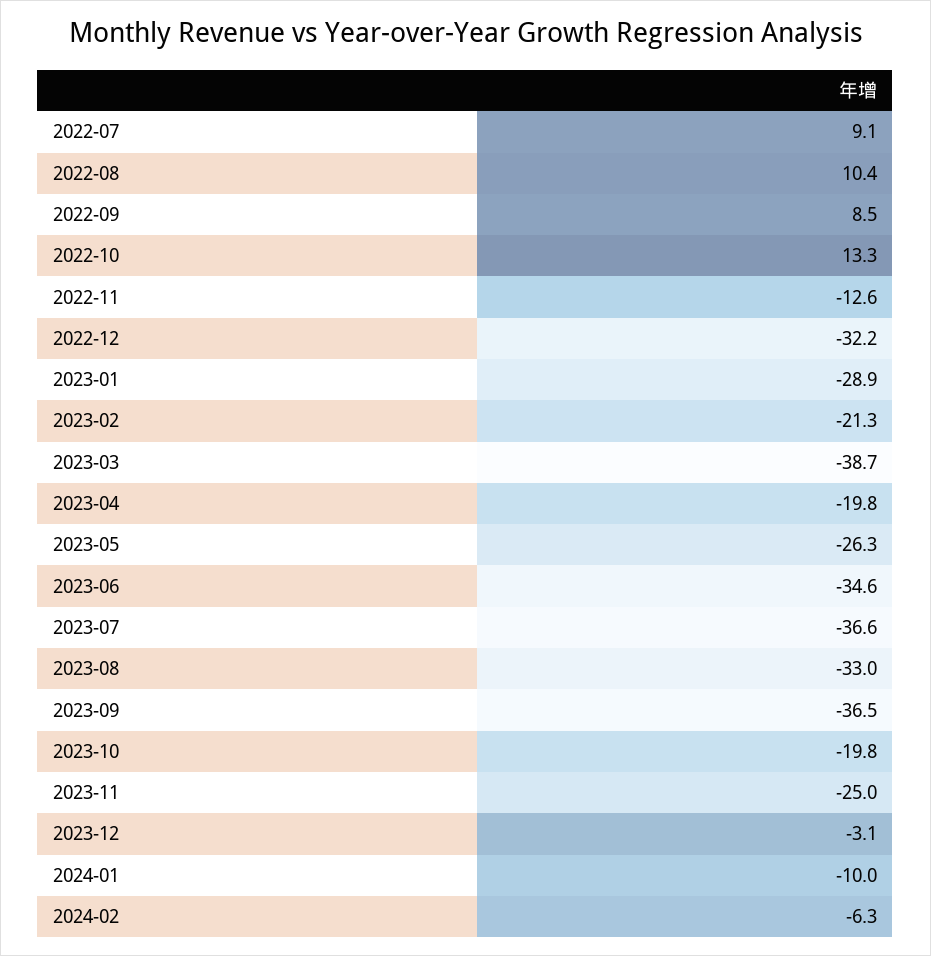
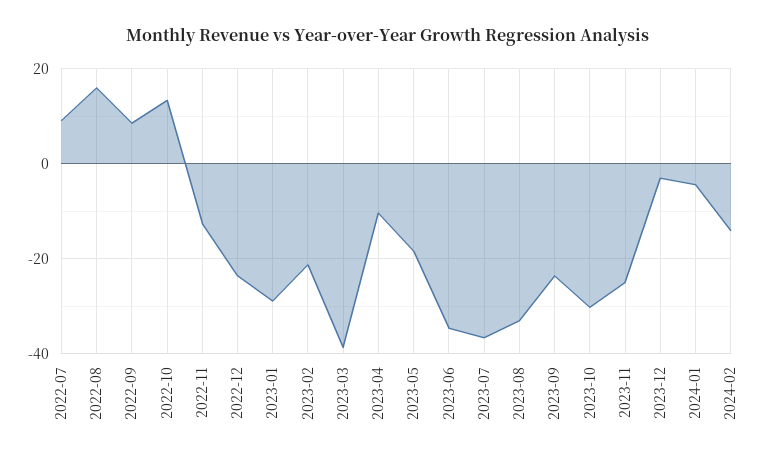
2022-08: 10.4 -> 16
2022-12: -32.2 -> -24
2023-04: -19.8 -> -10
2023-05: -26.3 -> -18
2023-09: -36.5 -> -24
2023-10: -19.8 -> -30
2024-01: -10 -> -4
2024-02: -6.3 -> -14

